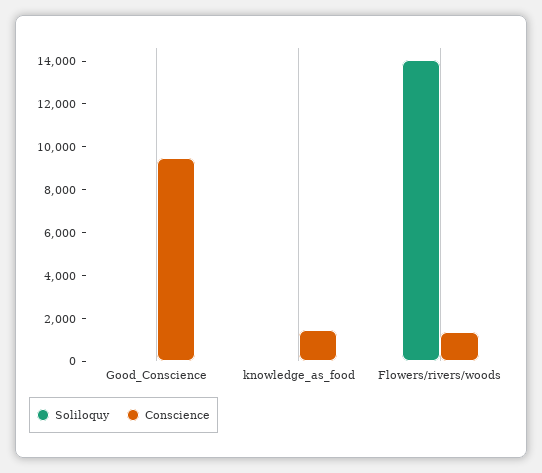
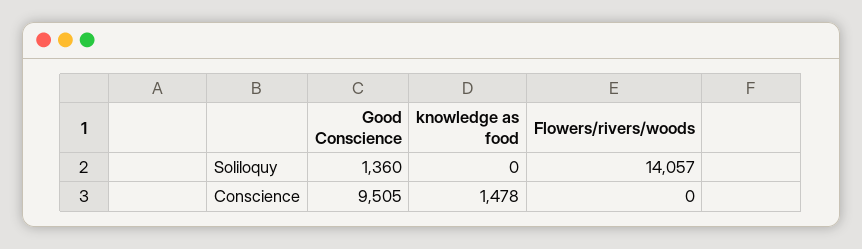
Soliloquy, Good_Conscience: 0 -> 1360
Conscience, Flowers/rivers/woods: 1500 -> 0

